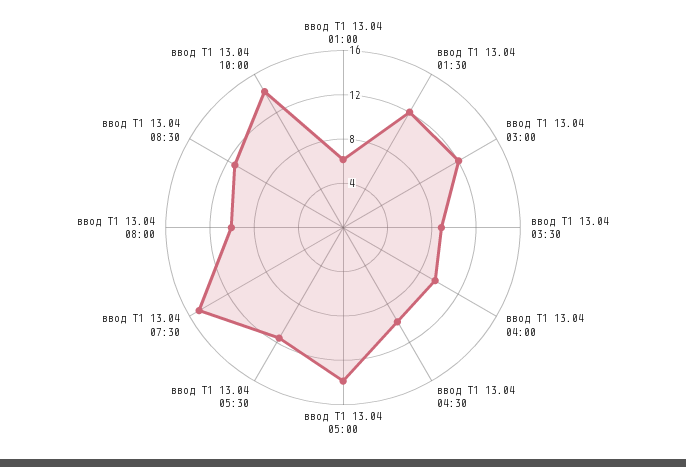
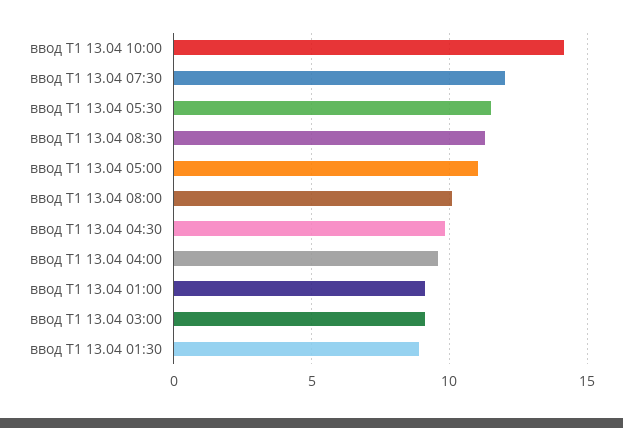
ввод Т1 13.04 01:00: 6 -> 9
ввод Т1 13.04 01:30: 12 -> 9
ввод Т1 13.04 03:00: 12 -> 9
ввод Т1 13.04 03:30: 9 -> none
ввод Т1 13.04 05:00: 14 -> 11
ввод Т1 13.04 07:30: 15 -> 12

